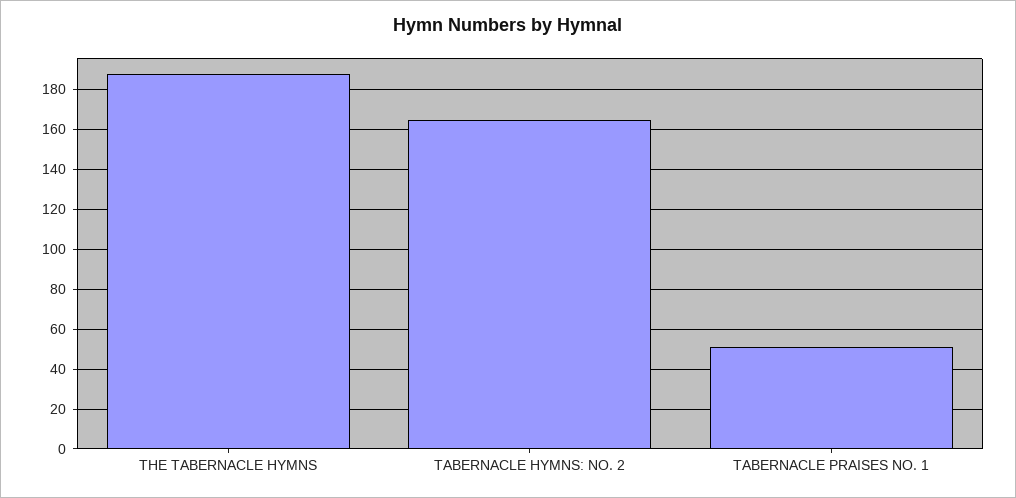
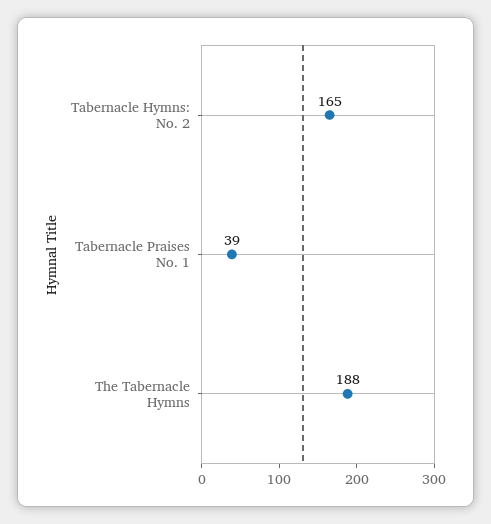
TABERNACLE PRAISES NO. 1: 50 -> 39

